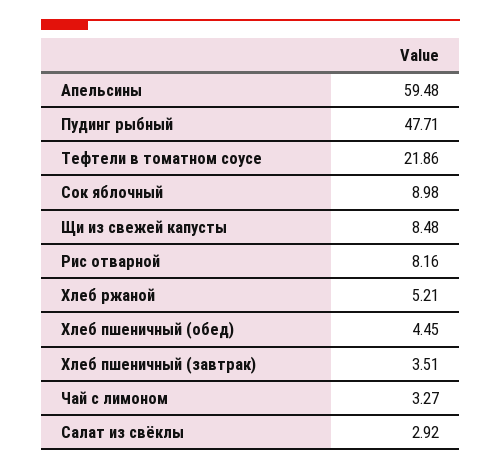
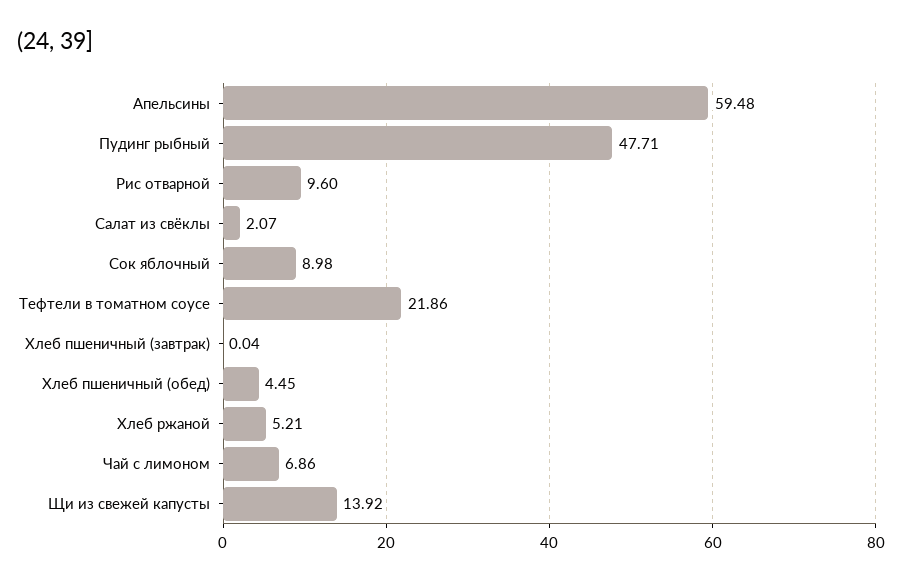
Щи из свежей капусты: 8.48 -> 13.92
Рис отварной: 8.16 -> 9.6
Хлеб пшеничный (завтрак): 3.51 -> 0.04
Чай с лимоном: 3.27 -> 6.86
Салат из свёклы: 2.92 -> 2.07

